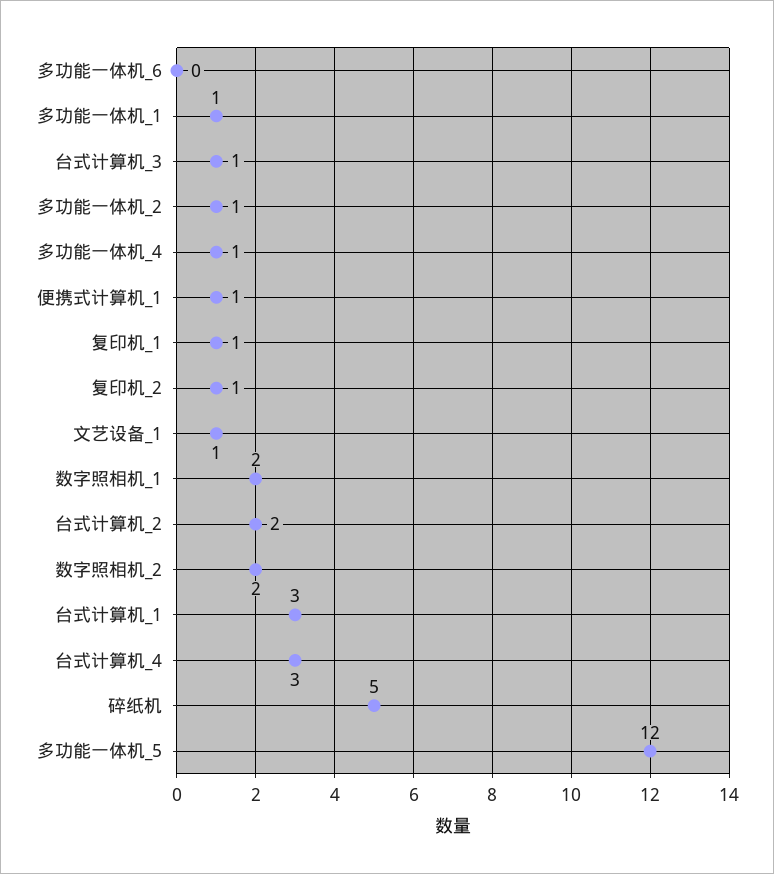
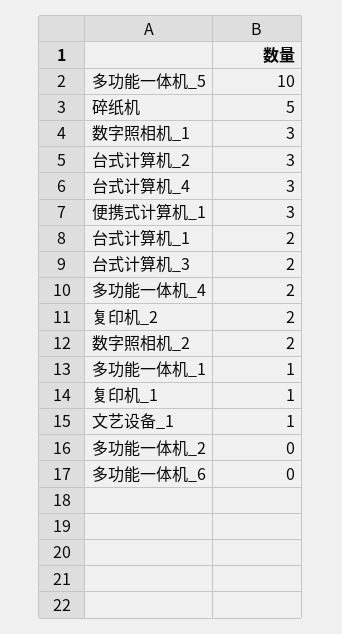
台式计算机_3: 1 -> 2
多功能一体机_2: 1 -> 0
多功能一体机_4: 1 -> 2
便携式计算机_1: 1 -> 3
复印机_2: 1 -> 2
数字照相机_1: 2 -> 3
台式计算机_2: 2 -> 3
台式计算机_1: 3 -> 2
多功能一体机_5: 12 -> 10

